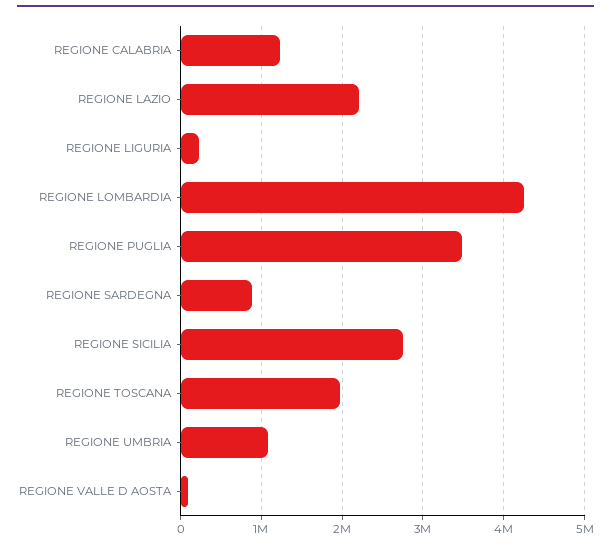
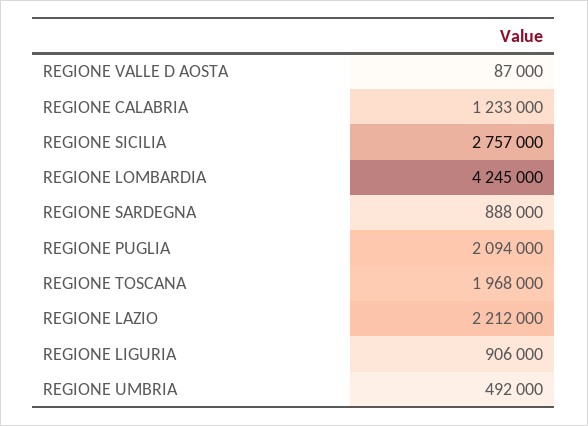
REGIONE LIGURIA: 200000 -> 906000
REGIONE PUGLIA: 3500000 -> 2094000
REGIONE UMBRIA: 1100000 -> 492000

